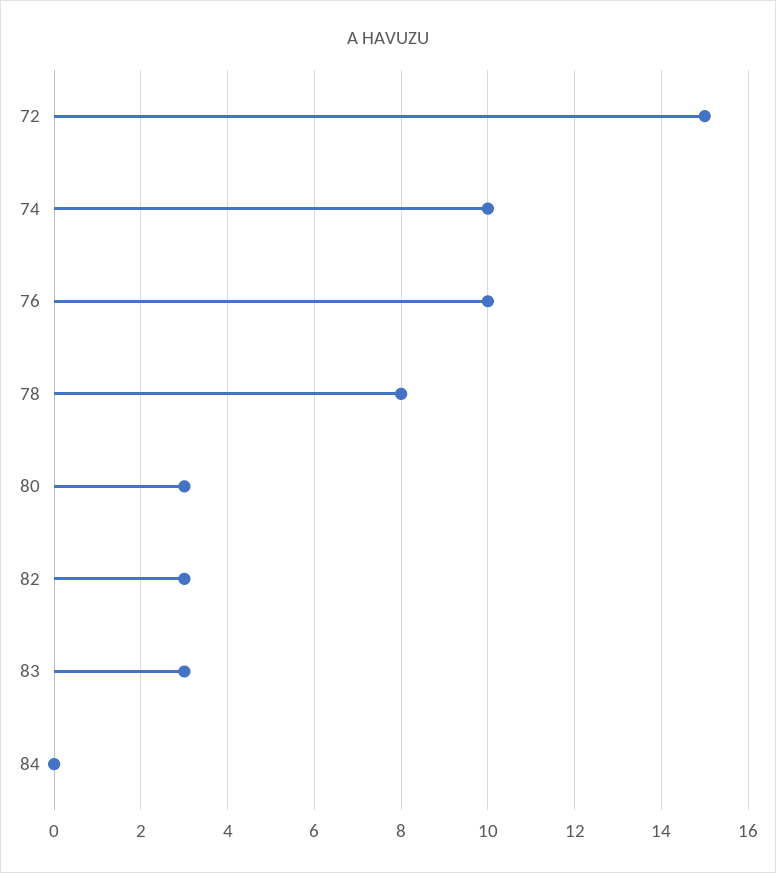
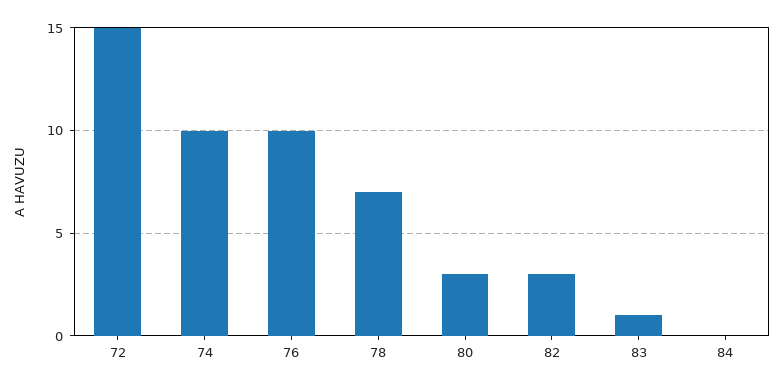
78: 8 -> 7
83: 3 -> 1

